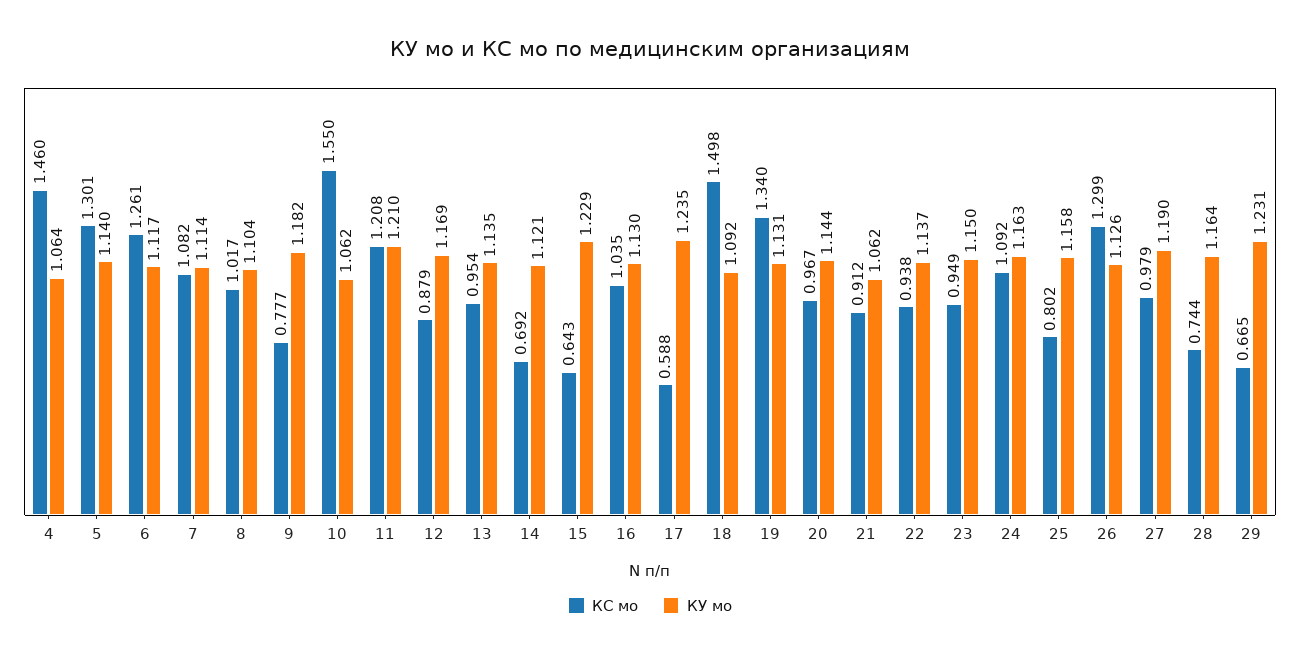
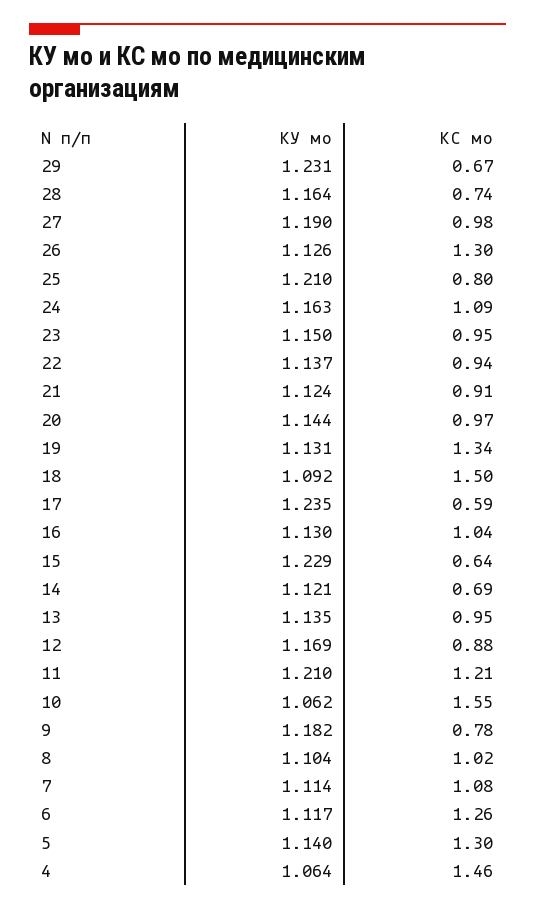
КУ мо, 21: 1.062 -> 1.124
КУ мо, 25: 1.158 -> 1.21

